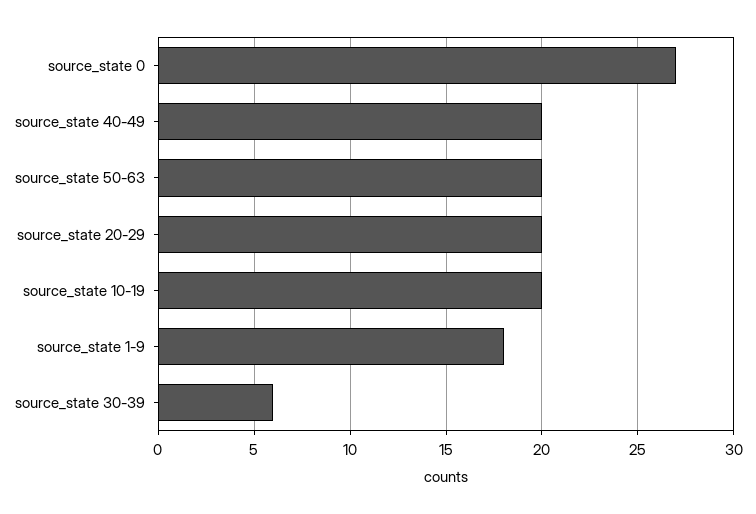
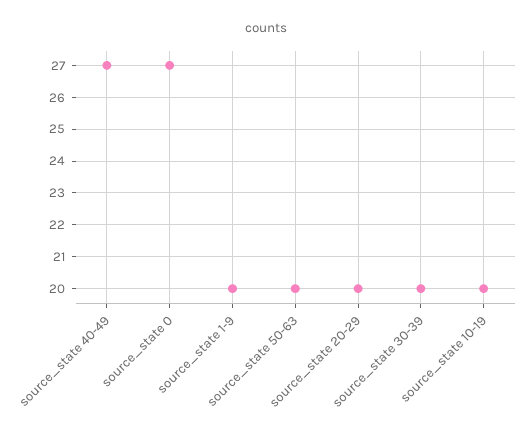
source_state 40-49: 20 -> 27
source_state 1-9: 18 -> 20
source_state 30-39: 6 -> 20

